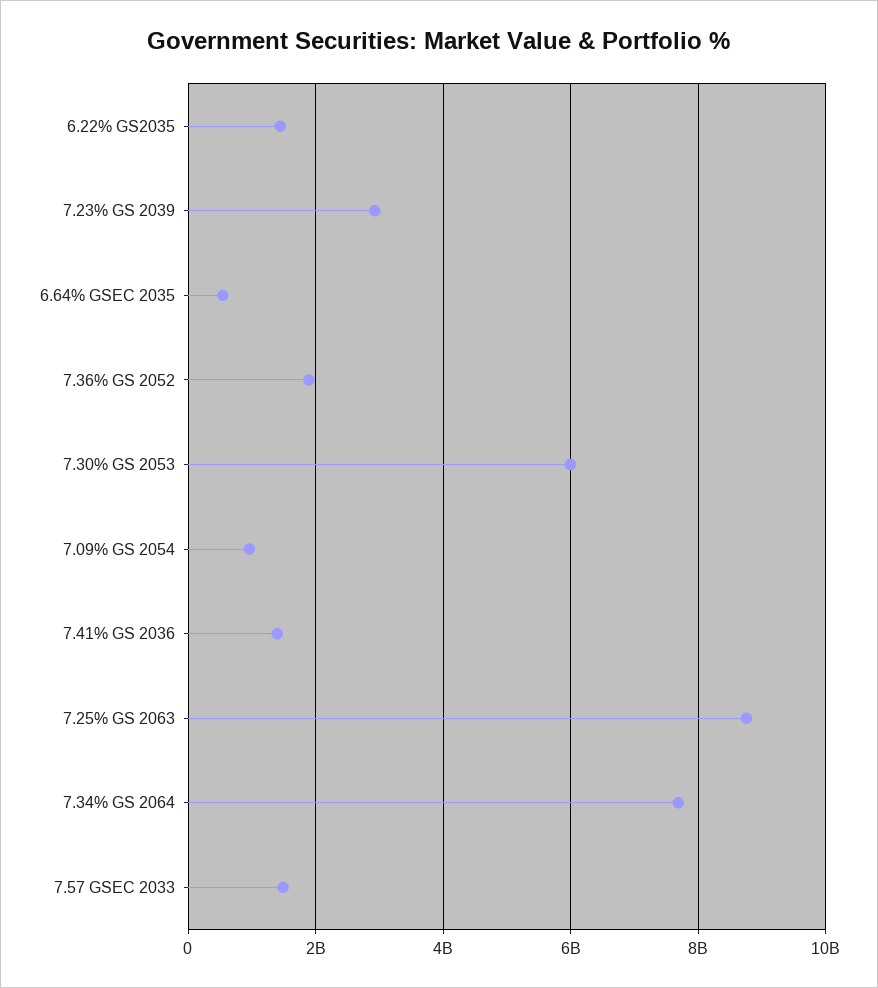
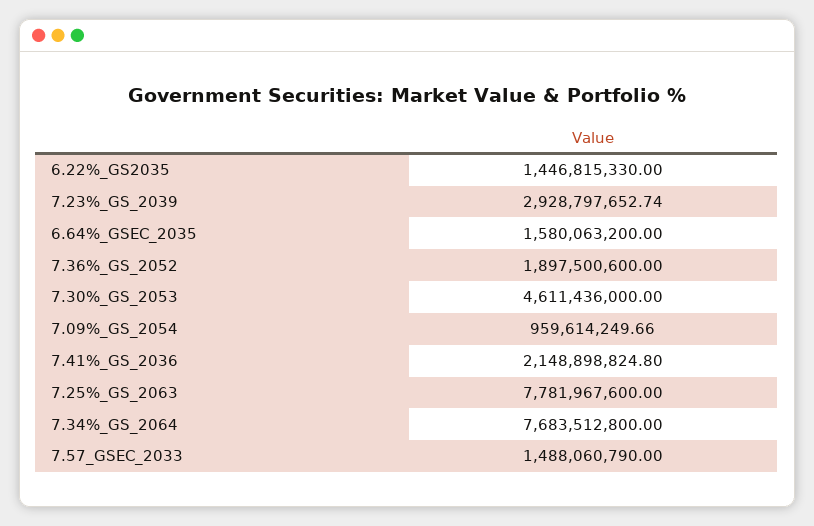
6.64% GSEC 2035: 600000000 -> 1580063200
7.30% GS 2053: 6000000000 -> 4611436000
7.41% GS 2036: 1400000000 -> 2148898824.8
7.25% GS 2063: 8800000000 -> 7781967600

